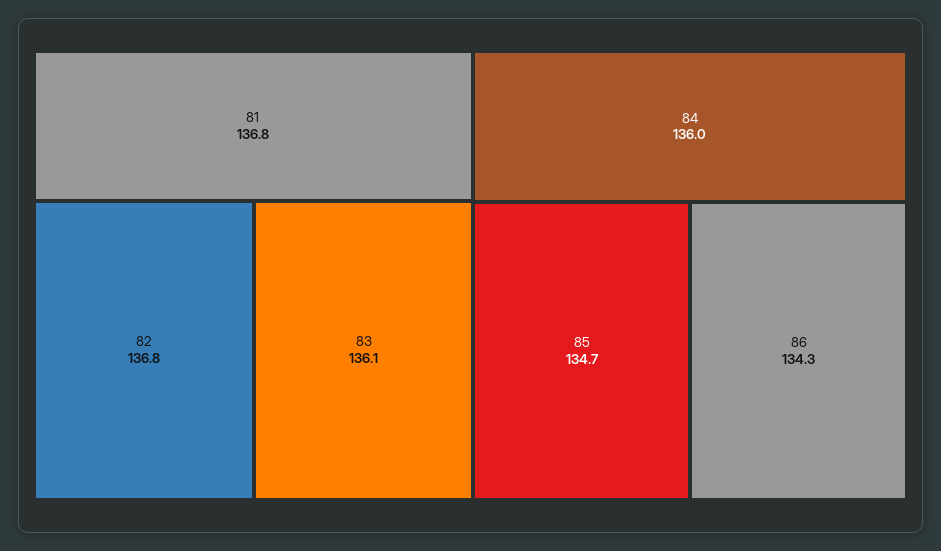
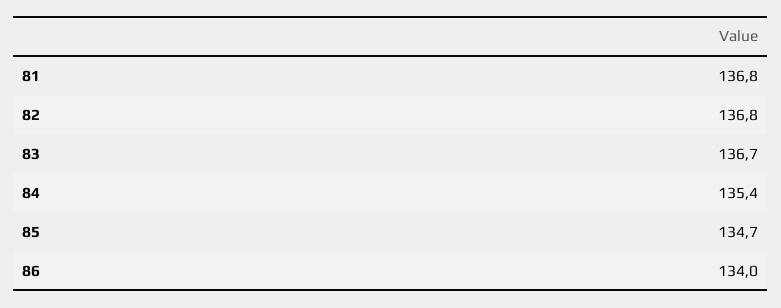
83: 136.1 -> 136.7
84: 136 -> 135.4
86: 134.3 -> 134

